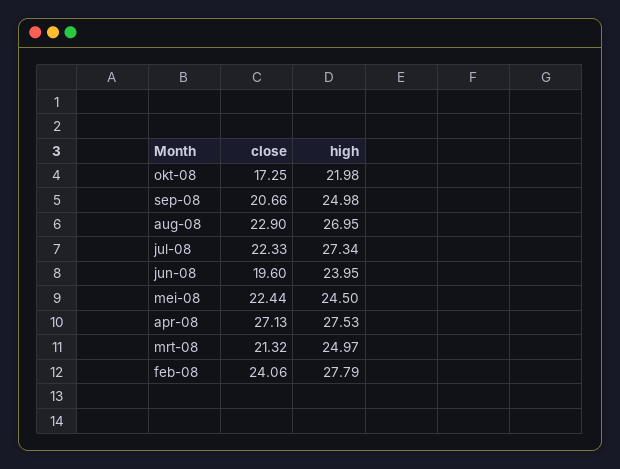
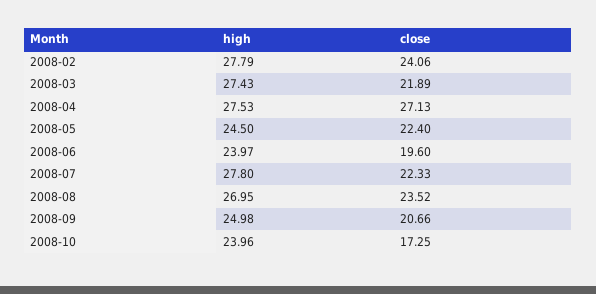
high, okt-08: 21.98 -> 23.96
close, aug-08: 22.9 -> 23.52
high, jul-08: 27.34 -> 27.8
high, jun-08: 23.95 -> 23.97
close, mei-08: 22.44 -> 22.4
close, mrt-08: 21.32 -> 21.89
high, mrt-08: 24.97 -> 27.43

